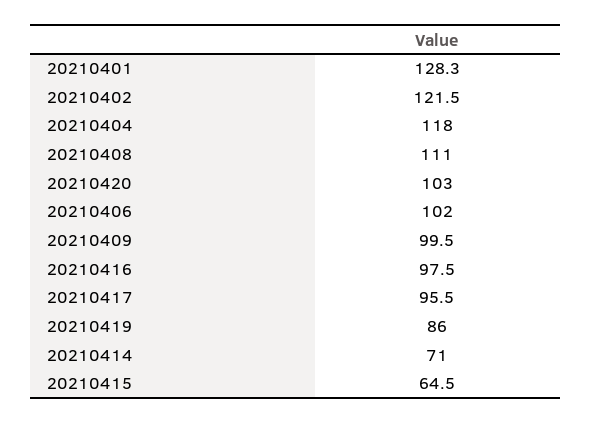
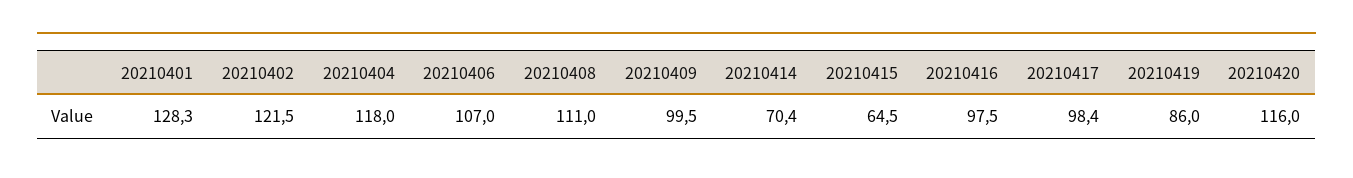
20210420: 103 -> 116
20210406: 102 -> 107
20210417: 95.5 -> 98.4
20210414: 71 -> 70.4

